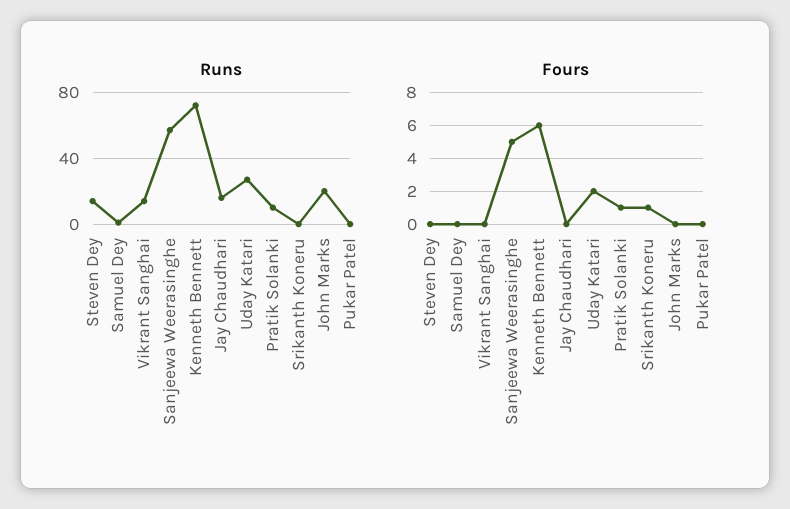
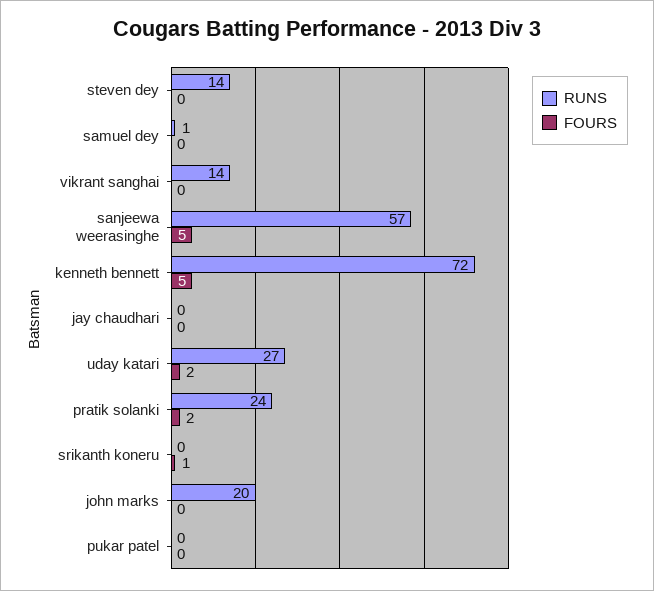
Runs, Jay Chaudhari: 15 -> 0
Runs, Pratik Solanki: 10 -> 24
Fours, Kenneth Bennett: 6 -> 5
Fours, Pratik Solanki: 1 -> 2

